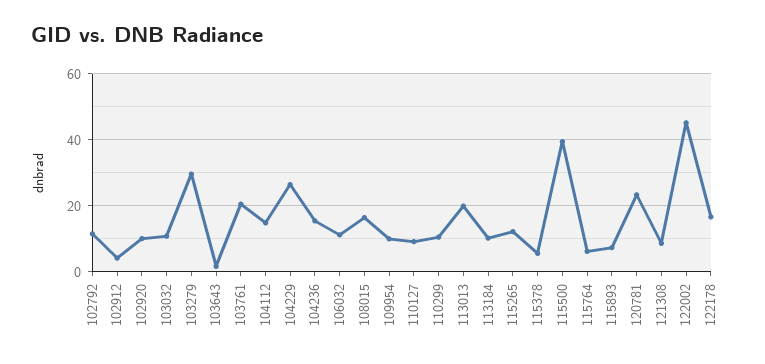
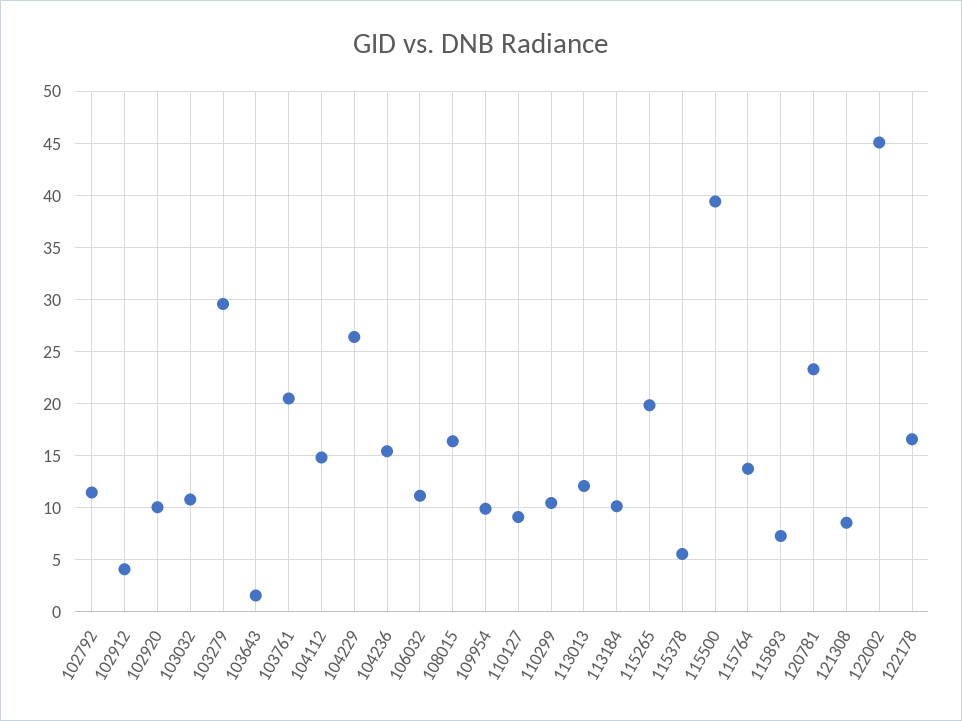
113013: 20 -> 12
115265: 12 -> 20
115764: 6 -> 14

